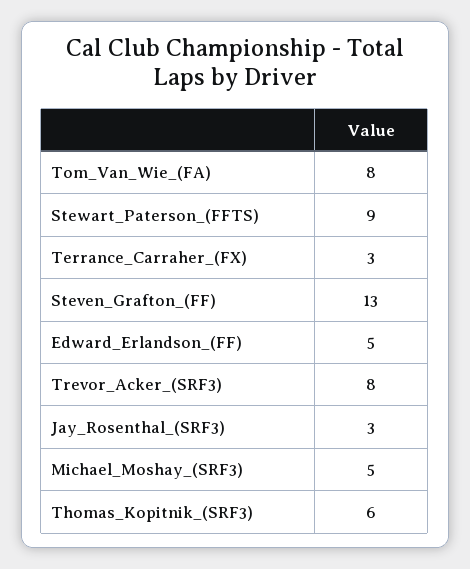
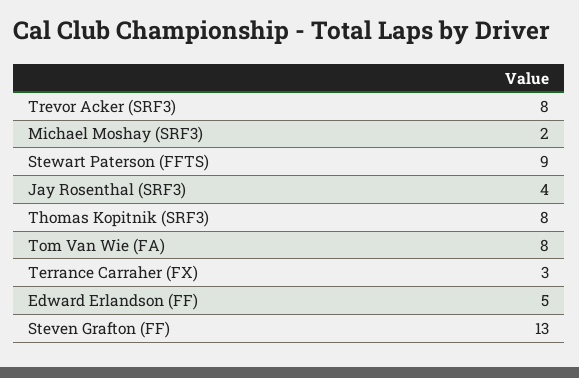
Jay_Rosenthal_(SRF3): 3 -> 4
Michael_Moshay_(SRF3): 5 -> 2
Thomas_Kopitnik_(SRF3): 6 -> 8

